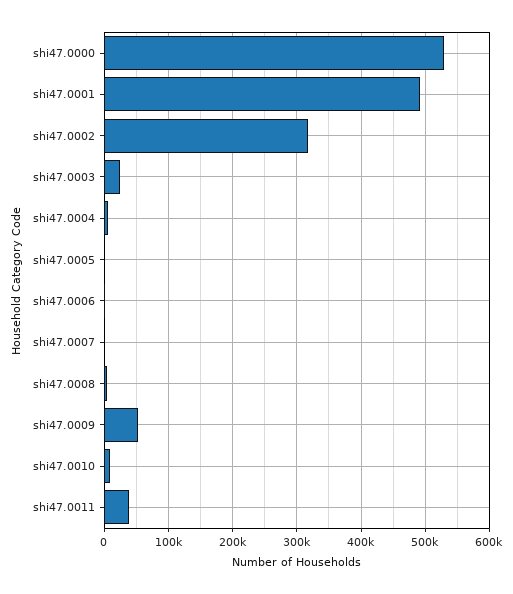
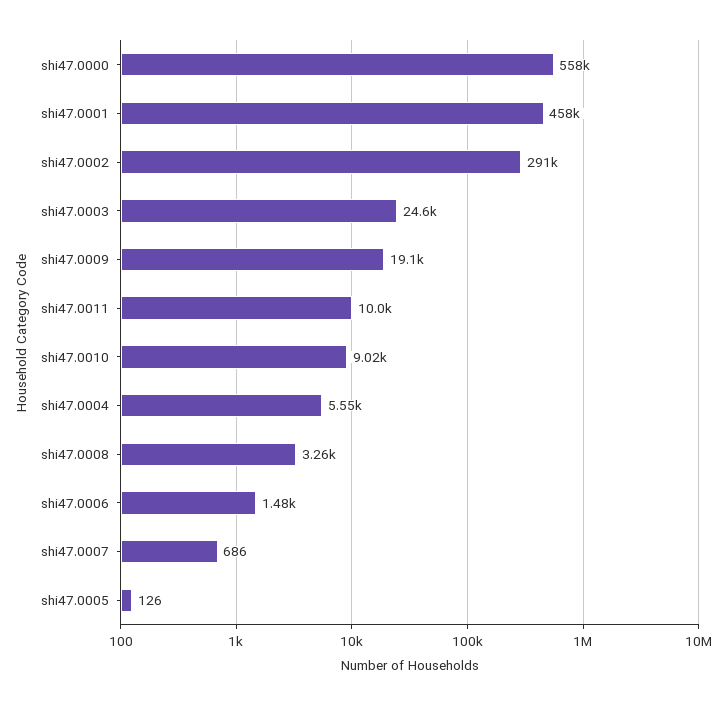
shi47.0000: 530000 -> 558000
shi47.0001: 490000 -> 458000
shi47.0002: 320000 -> 291000
shi47.0009: 50000 -> 19100
shi47.0011: 40000 -> 10000

